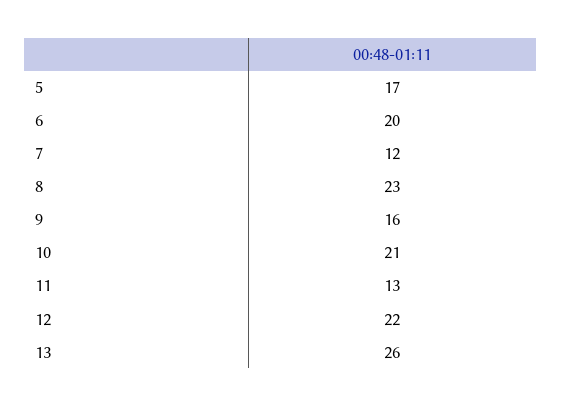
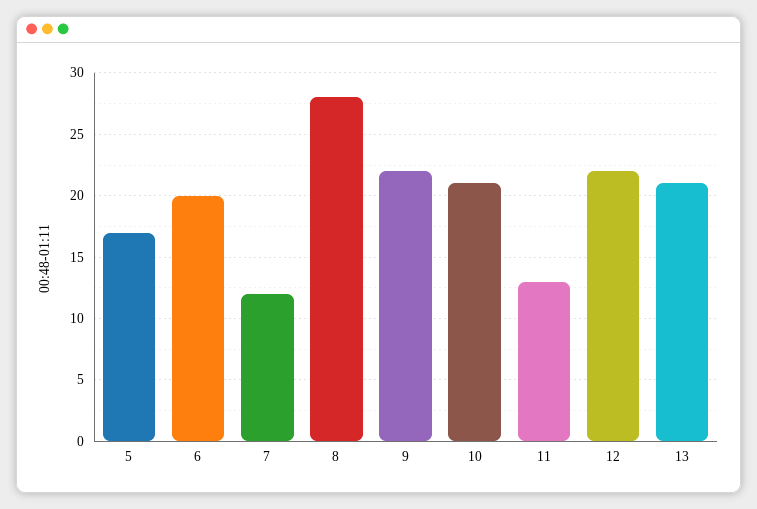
8: 23 -> 28
9: 16 -> 22
13: 26 -> 21

